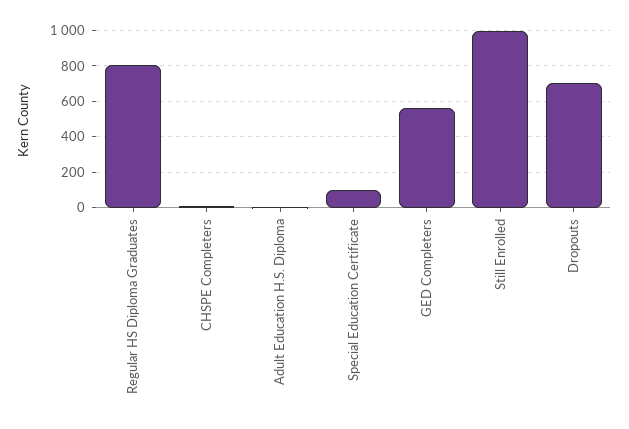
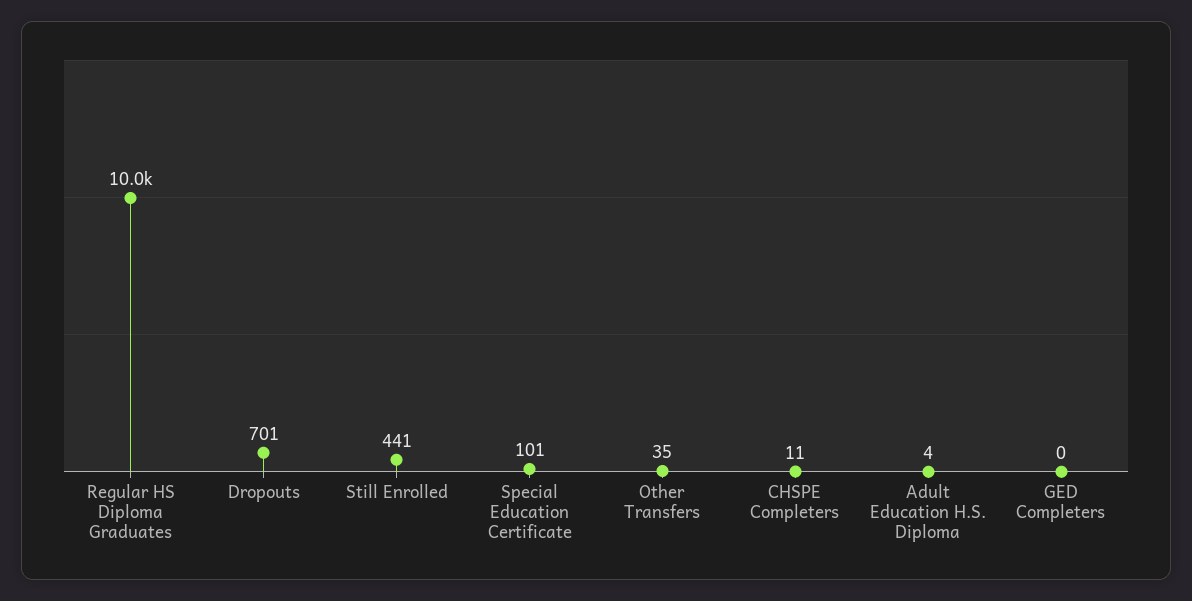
Regular HS Diploma Graduates: 800 -> 10000
GED Completers: 550 -> 0
Still Enrolled: 1000 -> 441
Other Transfers: none -> 35

